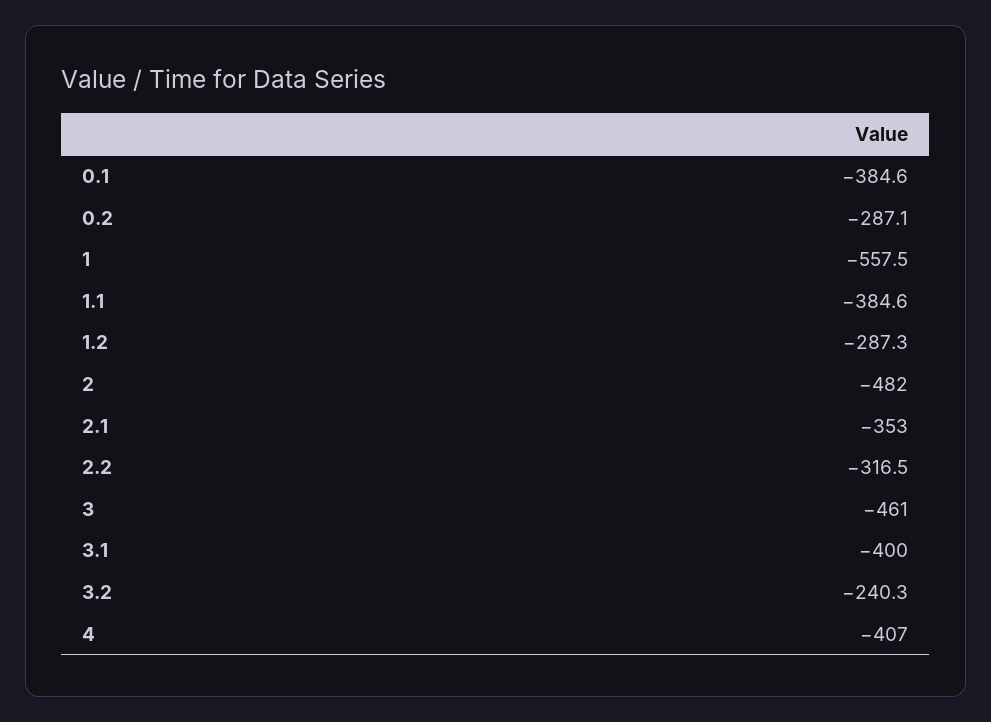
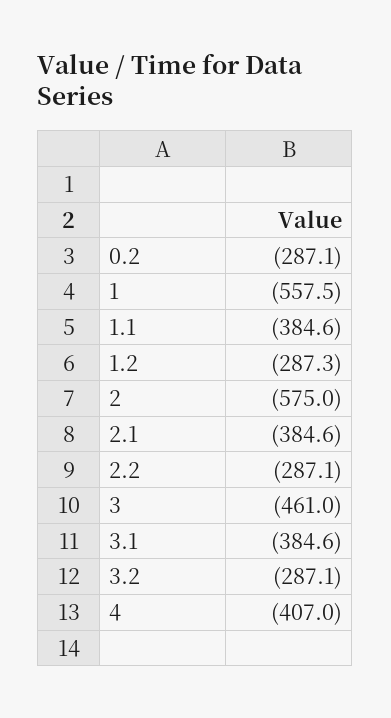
0.1: -384.6 -> none
2: -482 -> -575
2.1: -353 -> -384.6
2.2: -316.5 -> -287.1
3.1: -400 -> -384.6
3.2: -240.3 -> -287.1

